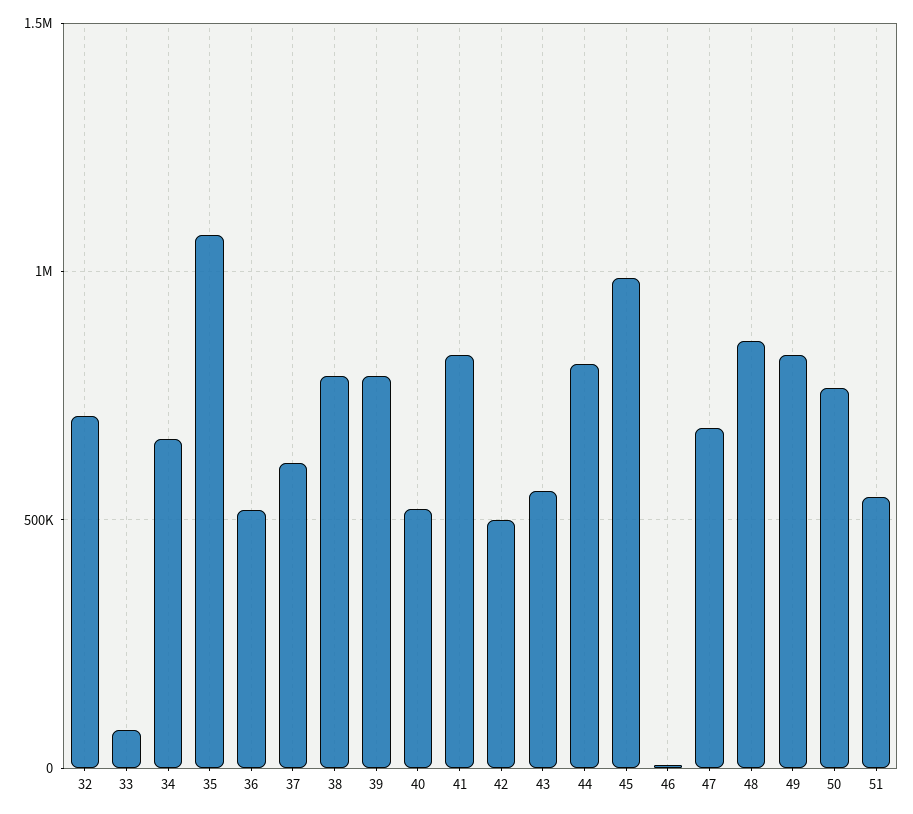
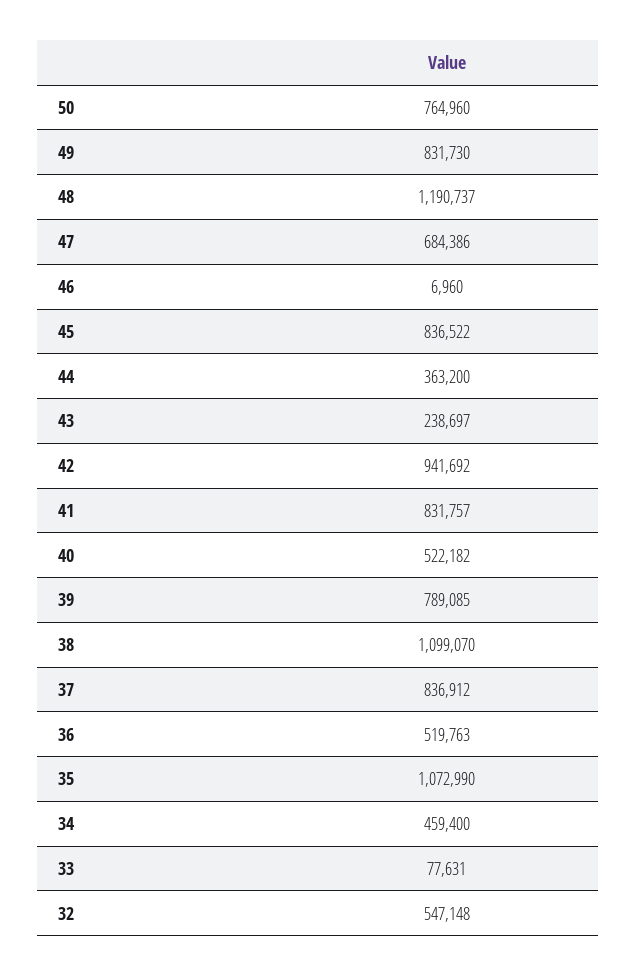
32: 700000 -> 547148
34: 650000 -> 459400
37: 600000 -> 836912
38: 800000 -> 1099070
42: 500000 -> 941692
43: 550000 -> 238697
44: 800000 -> 363200
45: 1000000 -> 836522
48: 850000 -> 1190737
51: 550000 -> none

